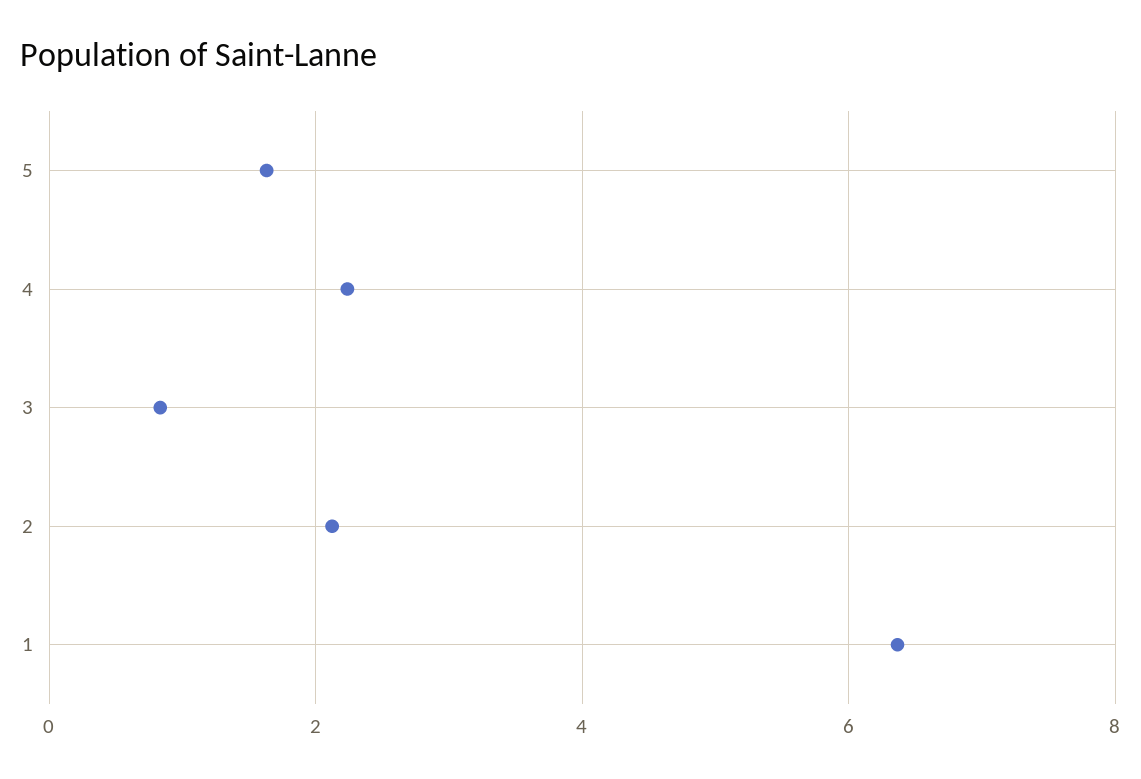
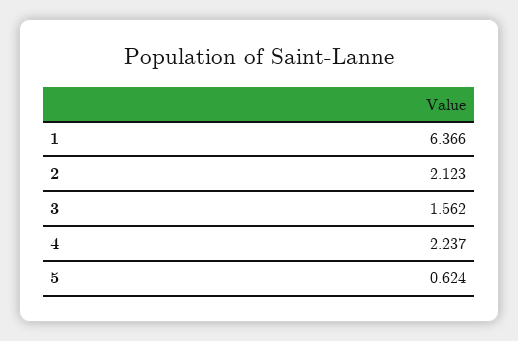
5: 1.6 -> 0.624
3: 0.8 -> 1.562

